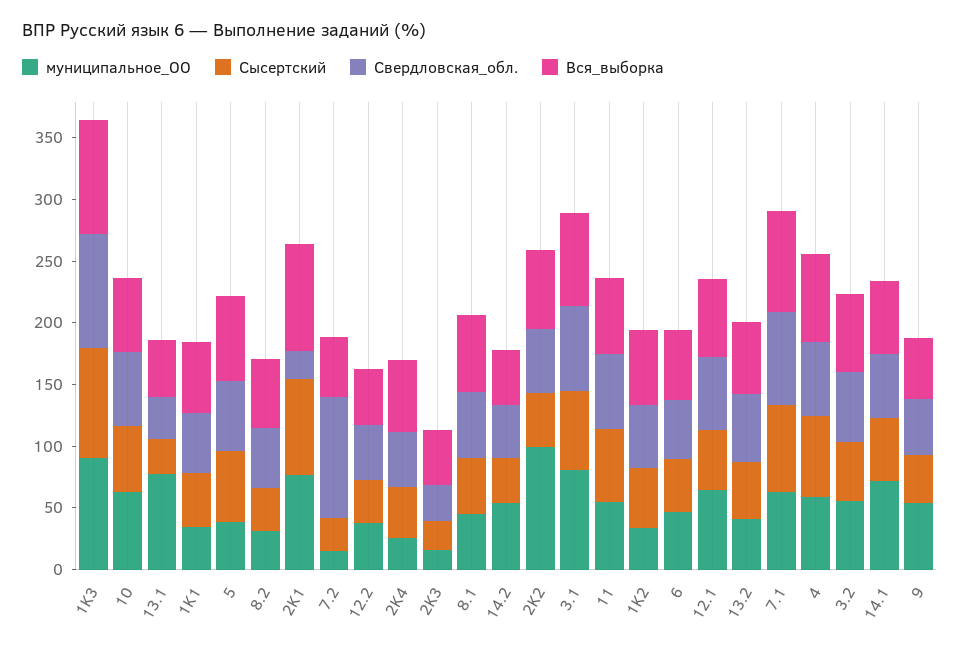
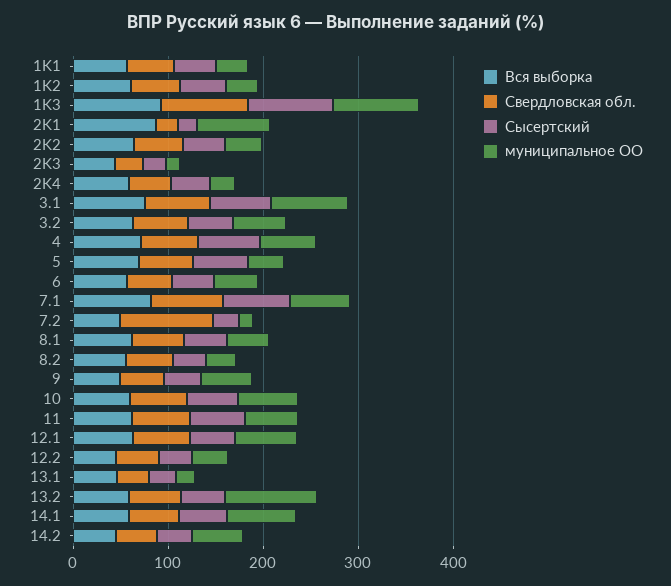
муниципальное_ОО, 13.1: 80 -> 20
Сысертский, 2K1: 80 -> 20
муниципальное_ОО, 2K2: 100 -> 40
муниципальное_ОО, 13.2: 40 -> 100

